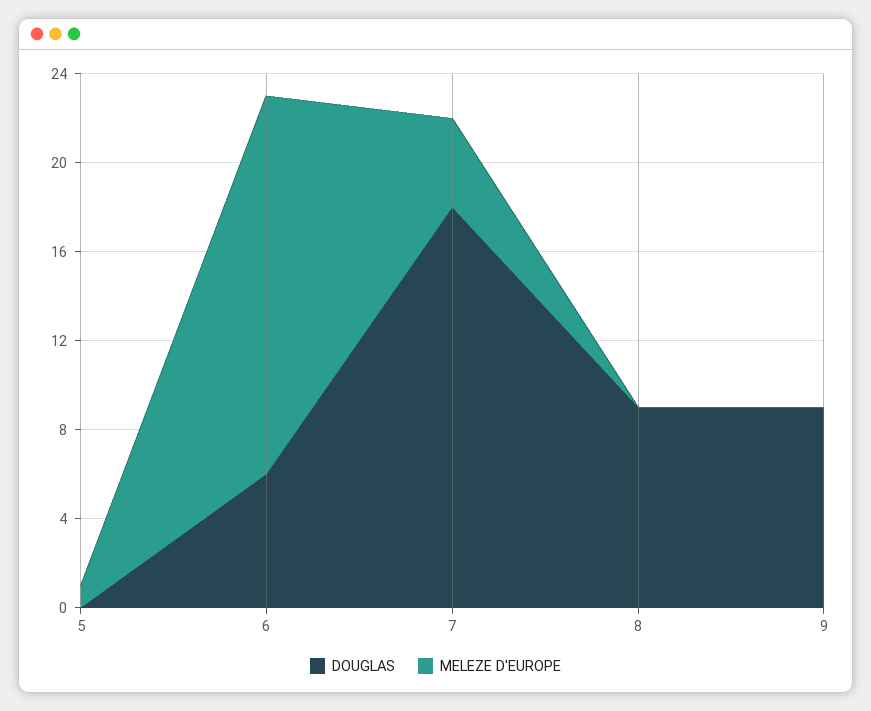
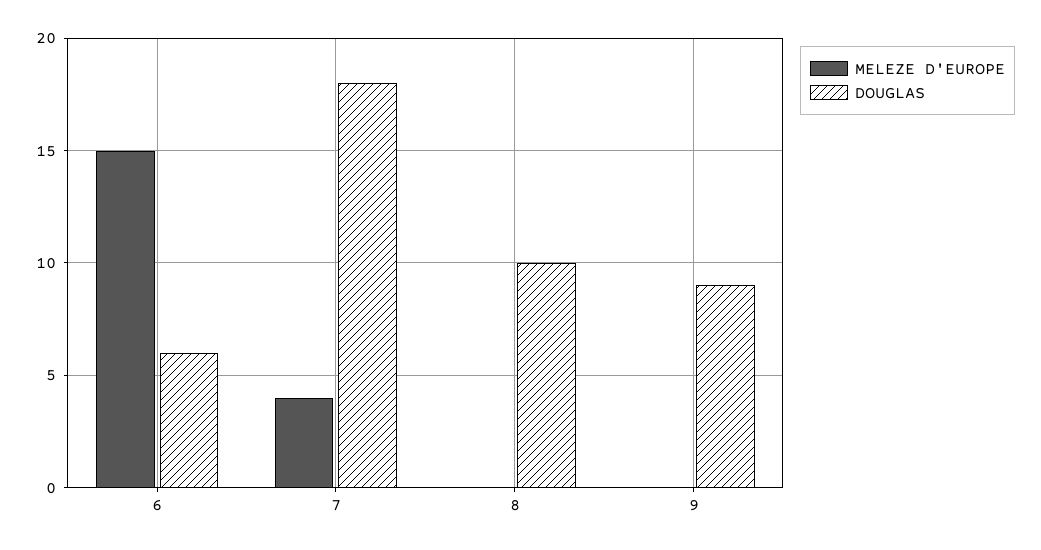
DOUGLAS, 5: 0 -> none
MELEZE D'EUROPE, 5: 1 -> none
MELEZE D'EUROPE, 6: 17 -> 15
DOUGLAS, 8: 9 -> 10

